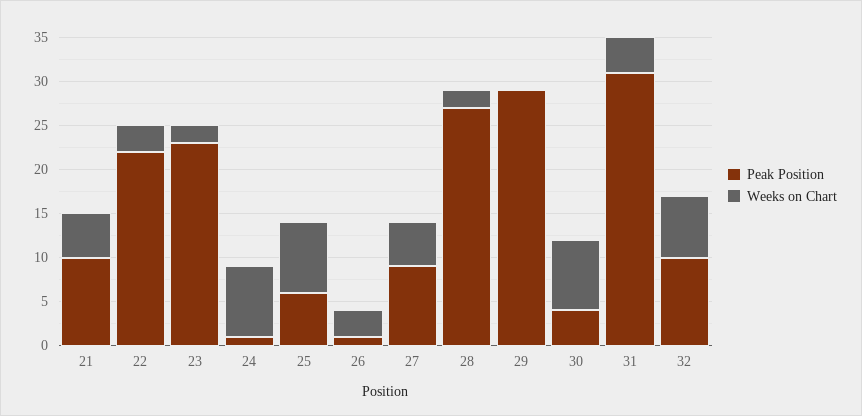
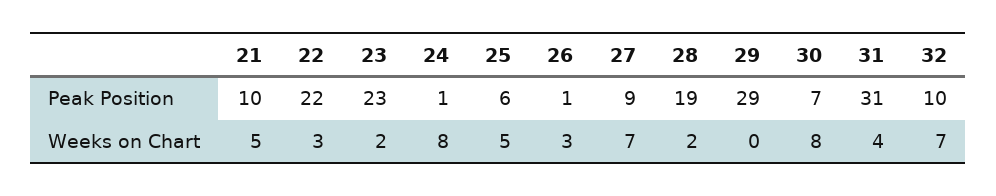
Weeks on Chart, 25: 8 -> 5
Weeks on Chart, 27: 5 -> 7
Peak Position, 28: 27 -> 19
Peak Position, 30: 4 -> 7

